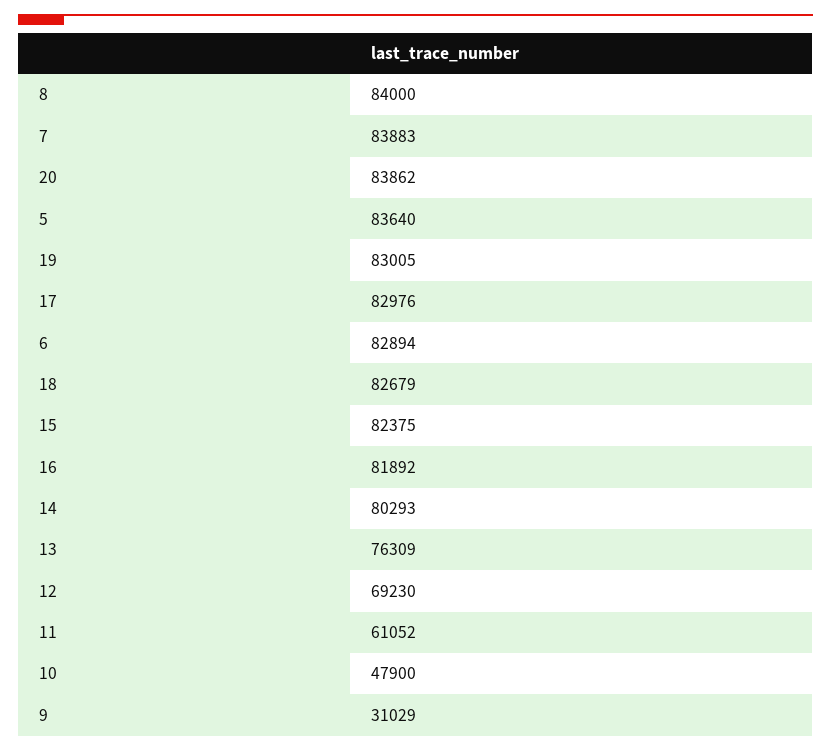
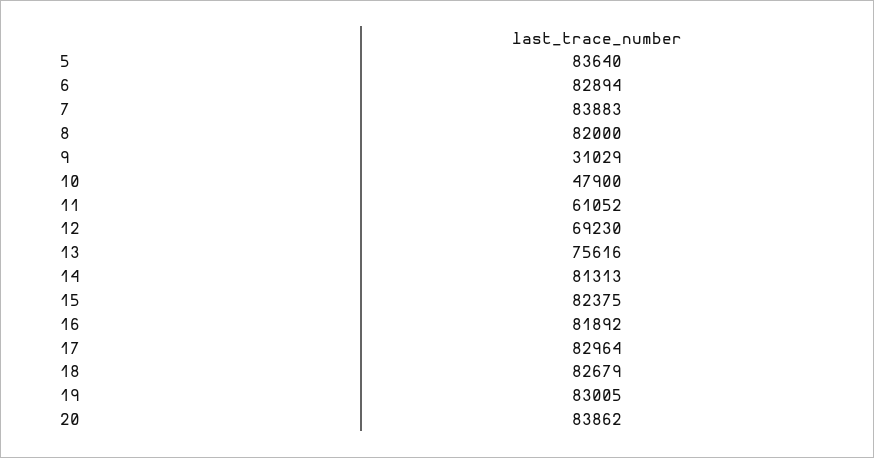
8: 84000 -> 82000
17: 82976 -> 82964
14: 80293 -> 81313
13: 76309 -> 75616

